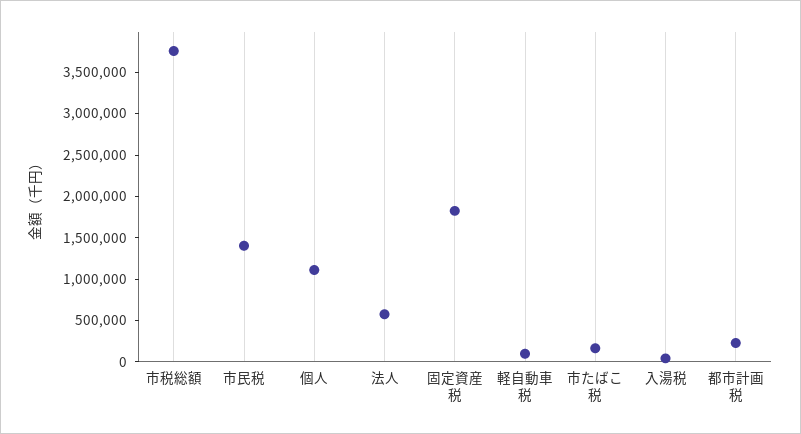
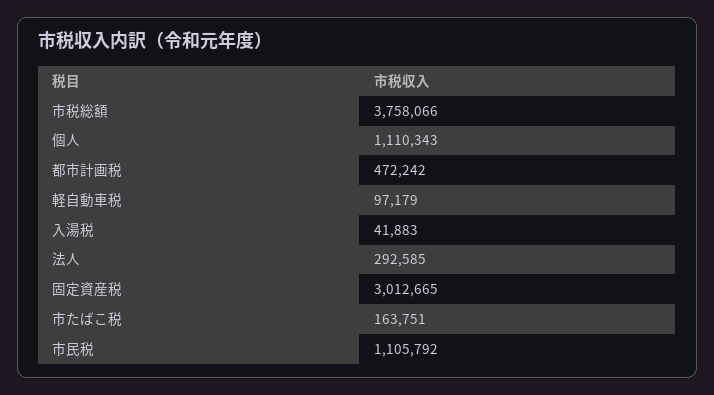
市民税: 1400000 -> 1105792
法人: 600000 -> 292585
固定資産税: 1800000 -> 3012665
都市計画税: 200000 -> 472242

